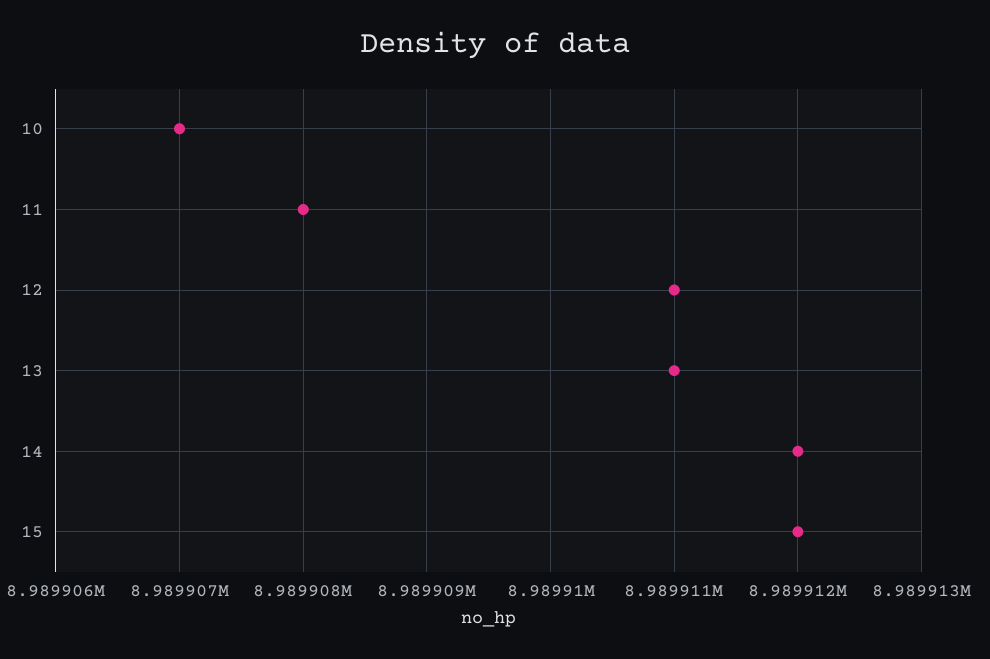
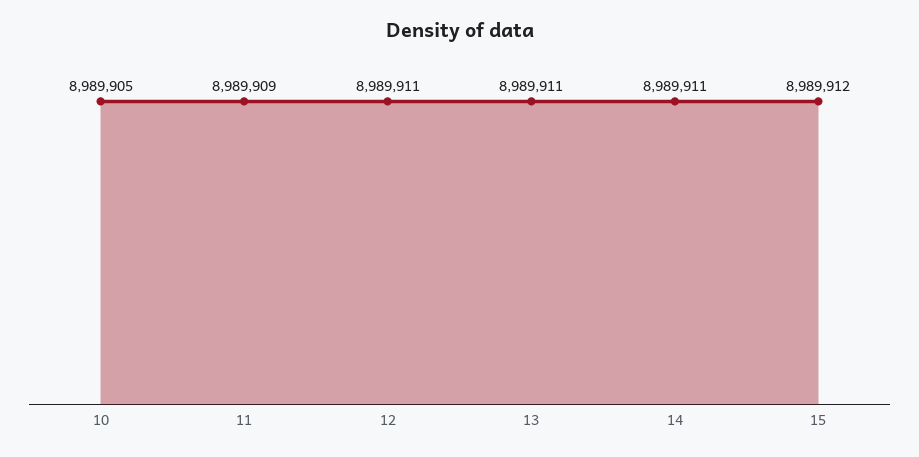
10: 8989907 -> 8989905
11: 8989908 -> 8989909
14: 8989912 -> 8989911

